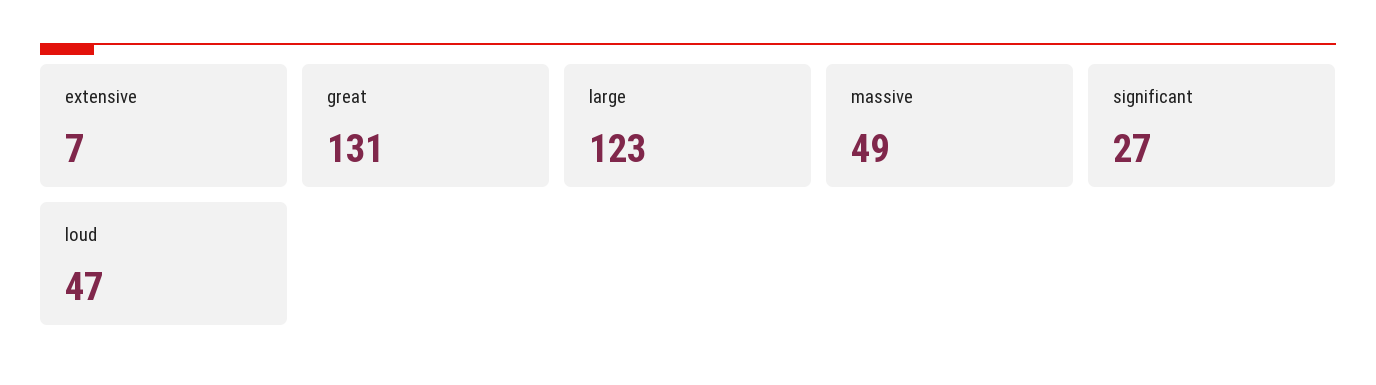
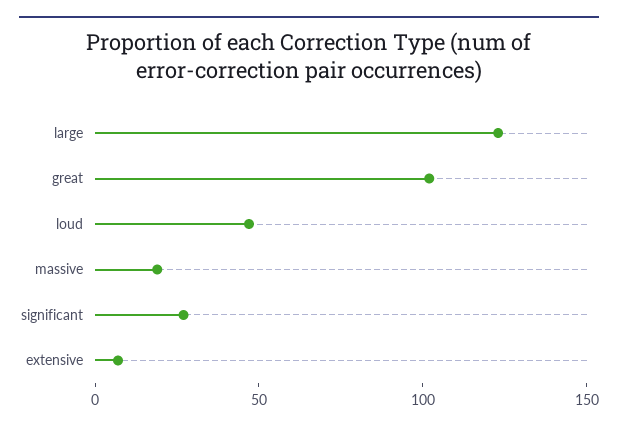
great: 131 -> 100
massive: 49 -> 20

